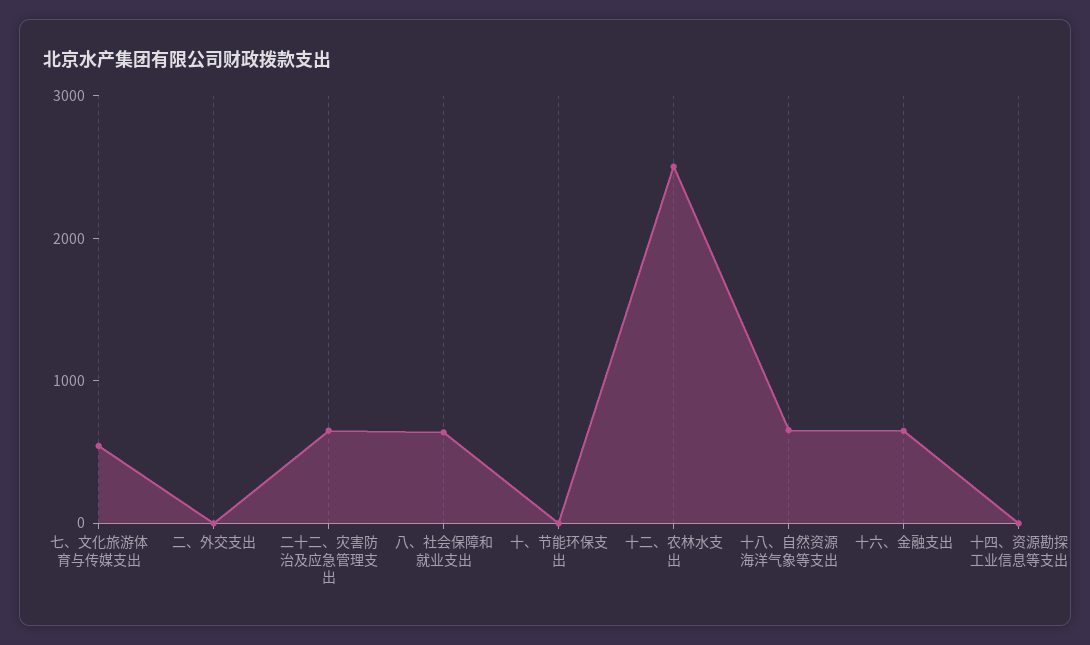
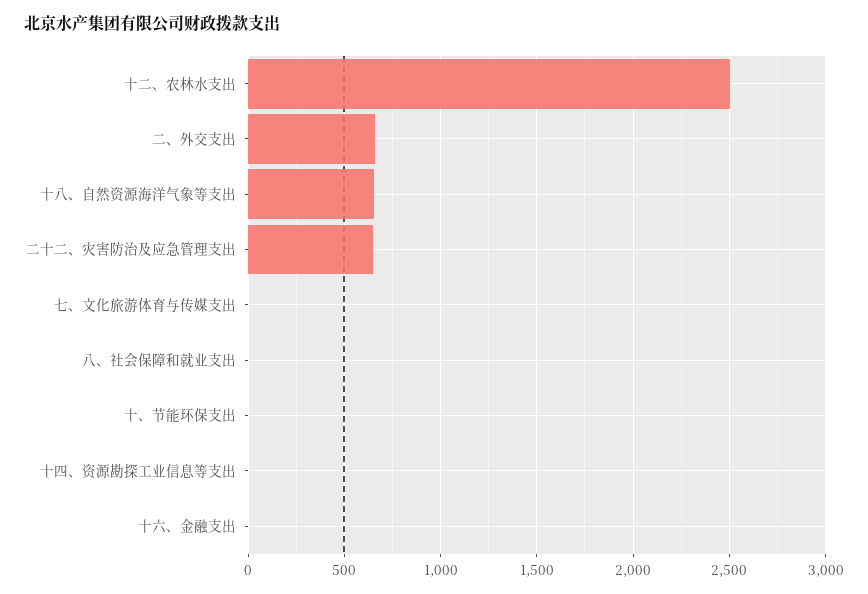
七、文化旅游体育与传媒支出: 600 -> 0
二、外交支出: 0 -> 650
八、社会保障和就业支出: 600 -> 0
十六、金融支出: 600 -> 0

